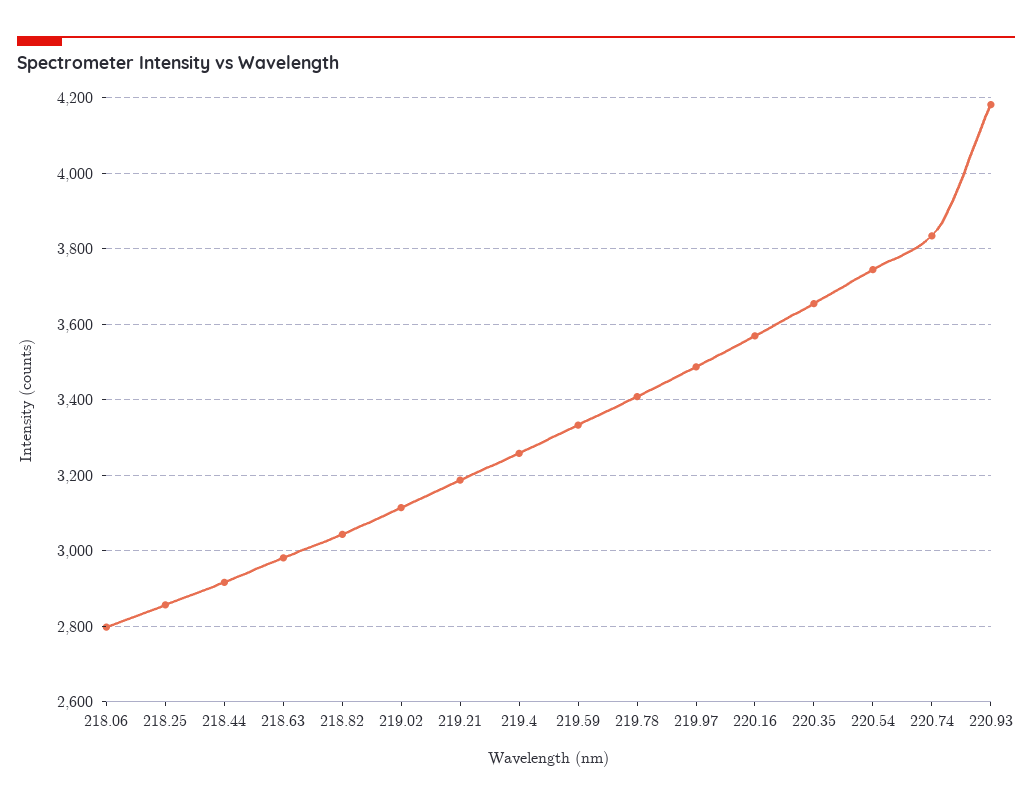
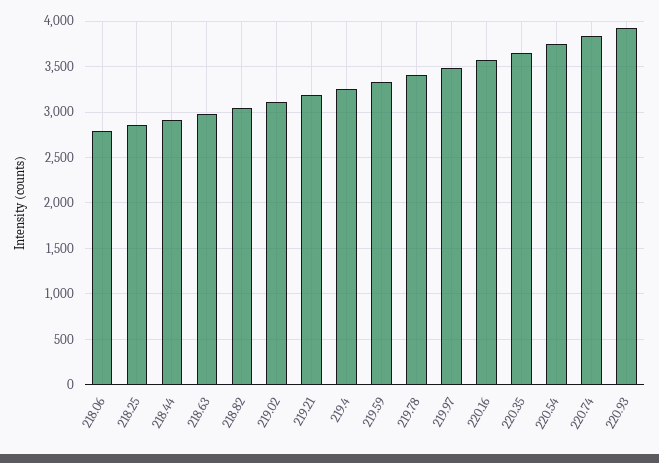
220.93: 4180 -> 3900

